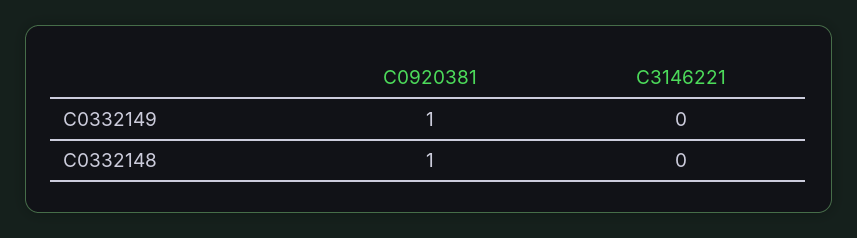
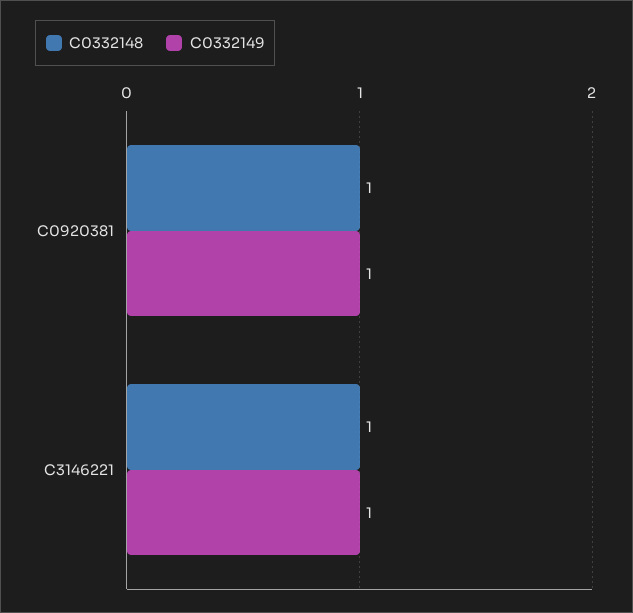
C0332149, C3146221: 0 -> 1
C0332148, C3146221: 0 -> 1

